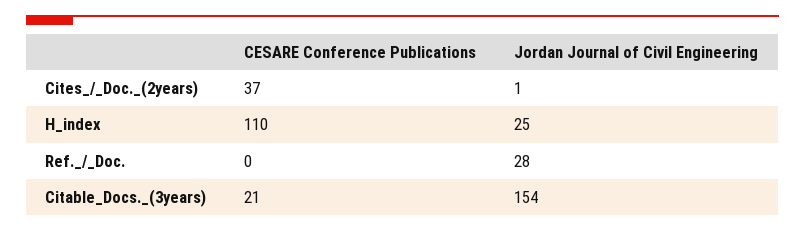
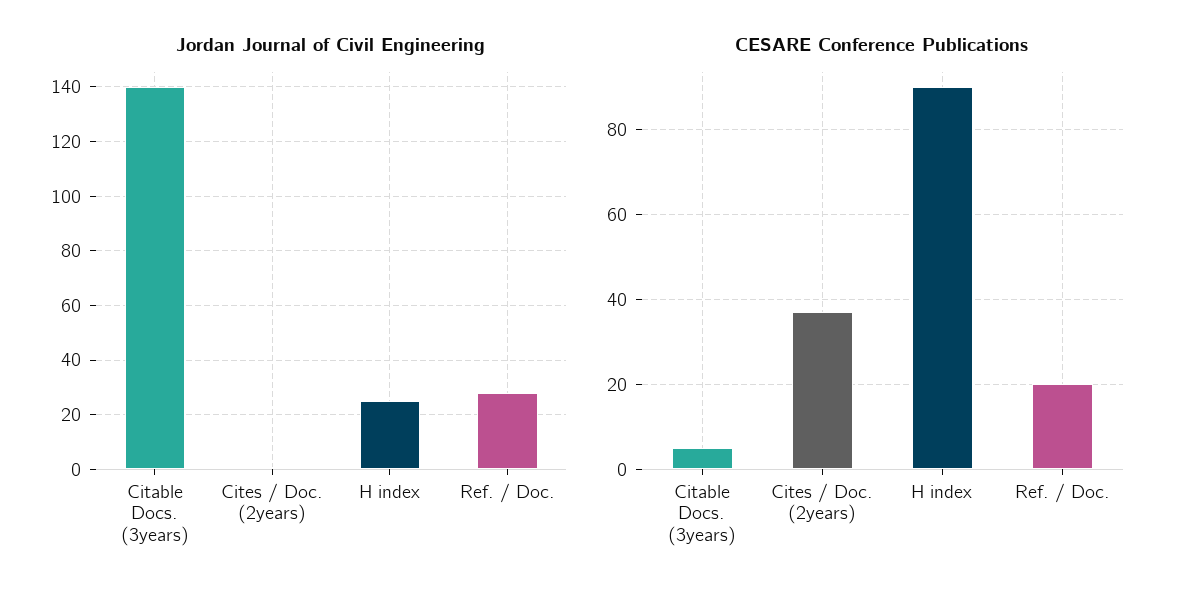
CESARE Conference Publications, H_index: 110 -> 90
CESARE Conference Publications, Ref._/_Doc.: 0 -> 20
CESARE Conference Publications, Citable_Docs._(3years): 21 -> 5
Jordan Journal of Civil Engineering, Citable_Docs._(3years): 154 -> 140

